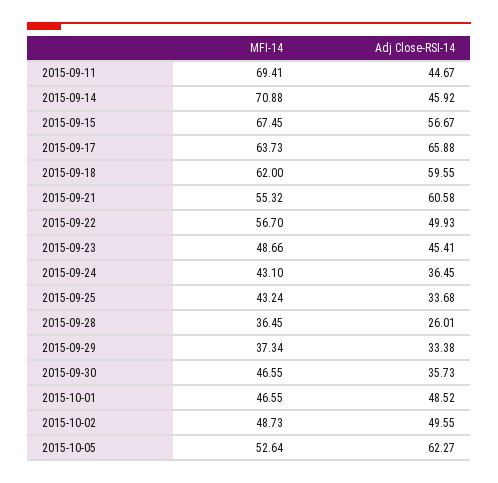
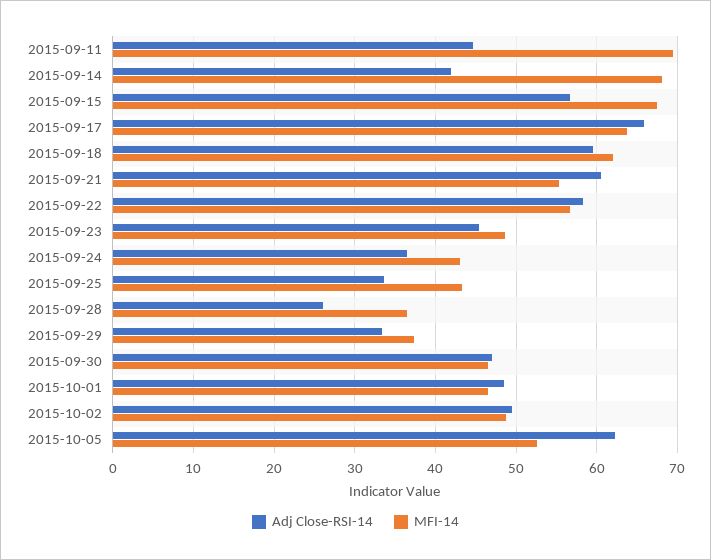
MFI-14, 2015-09-14: 70.88 -> 68
Adj Close-RSI-14, 2015-09-14: 45.92 -> 42
Adj Close-RSI-14, 2015-09-22: 49.93 -> 58
Adj Close-RSI-14, 2015-09-30: 35.73 -> 47

